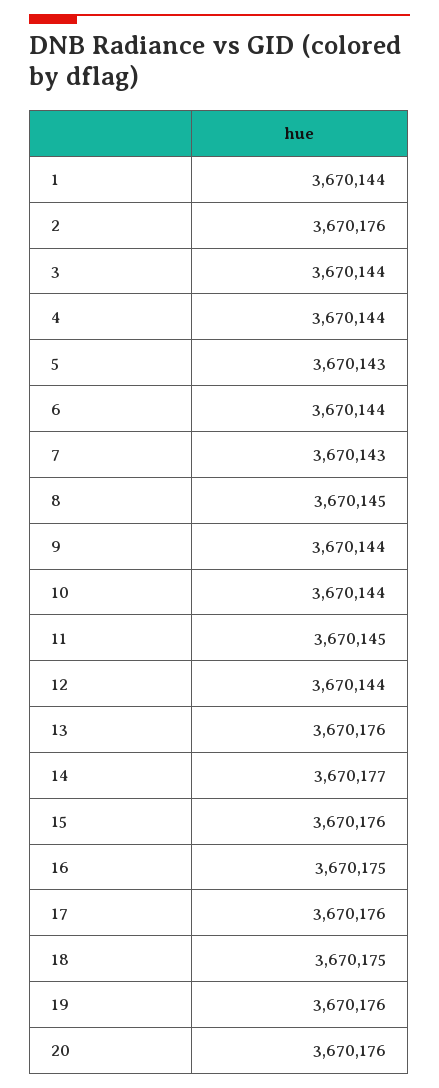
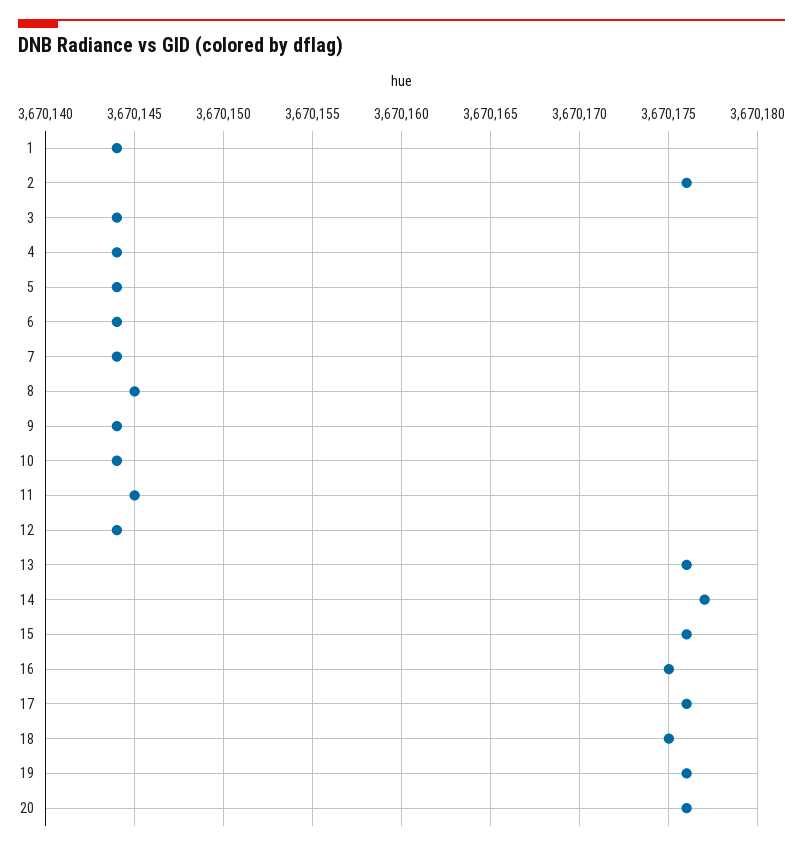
5: 3670143 -> 3670144
7: 3670143 -> 3670144

